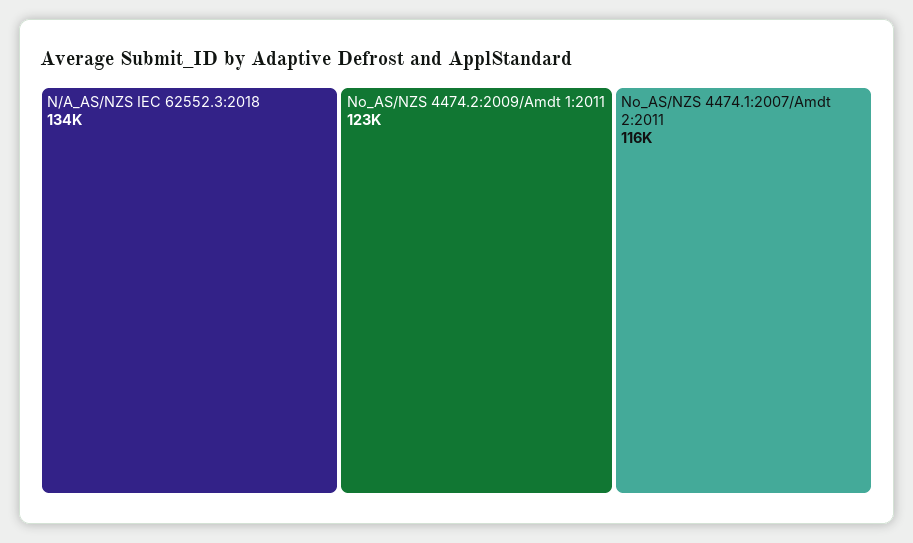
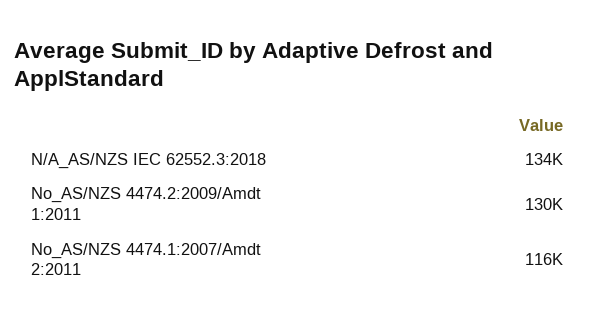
No_AS/NZS 4474.2:2009/Amdt 1:2011: 123000 -> 130000

